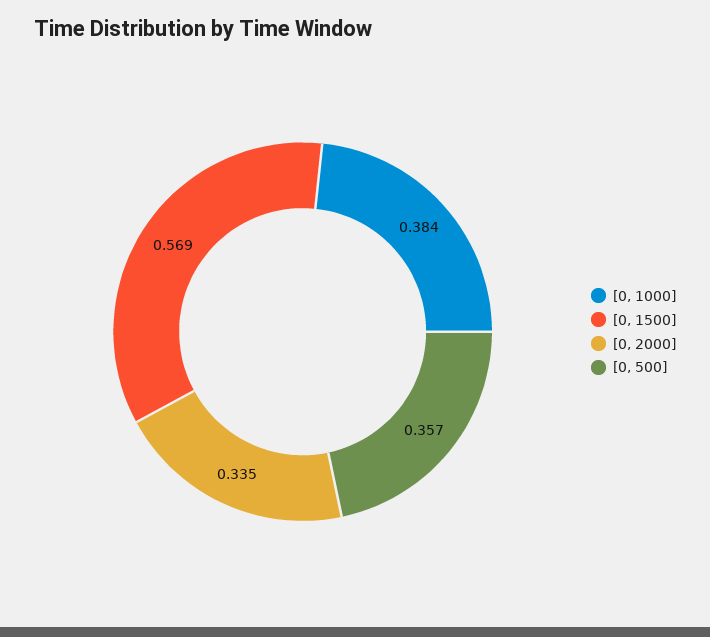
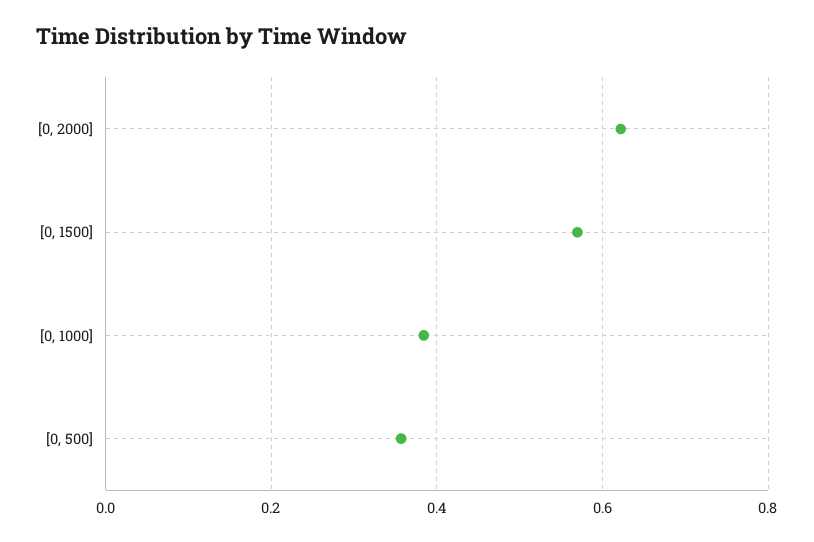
[0, 2000]: 0.335 -> 0.62

